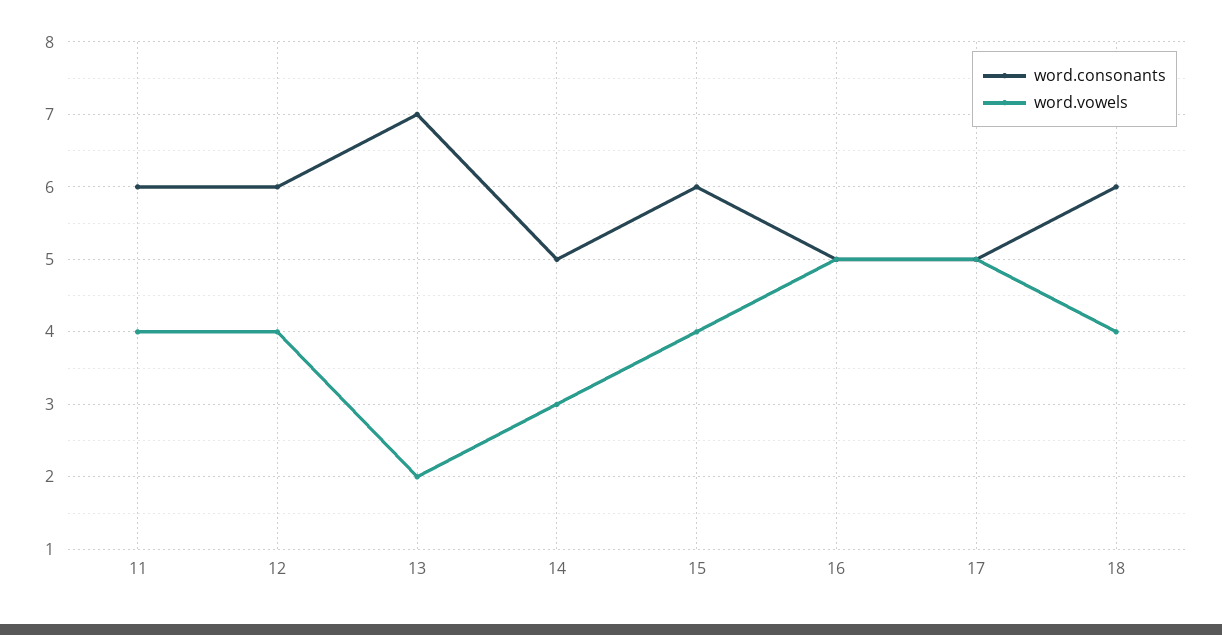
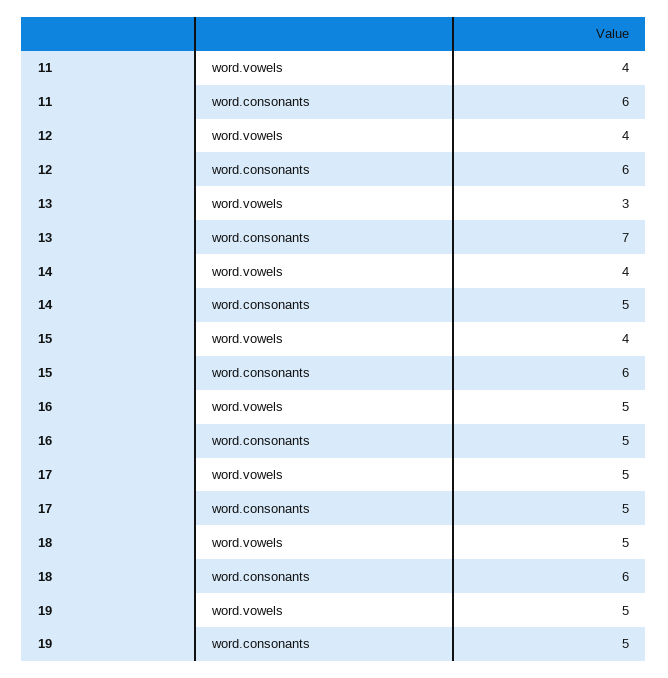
word.vowels, 13: 2 -> 3
word.vowels, 14: 3 -> 4
word.vowels, 18: 4 -> 5
word.vowels, 19: none -> 5
word.consonants, 19: none -> 5

